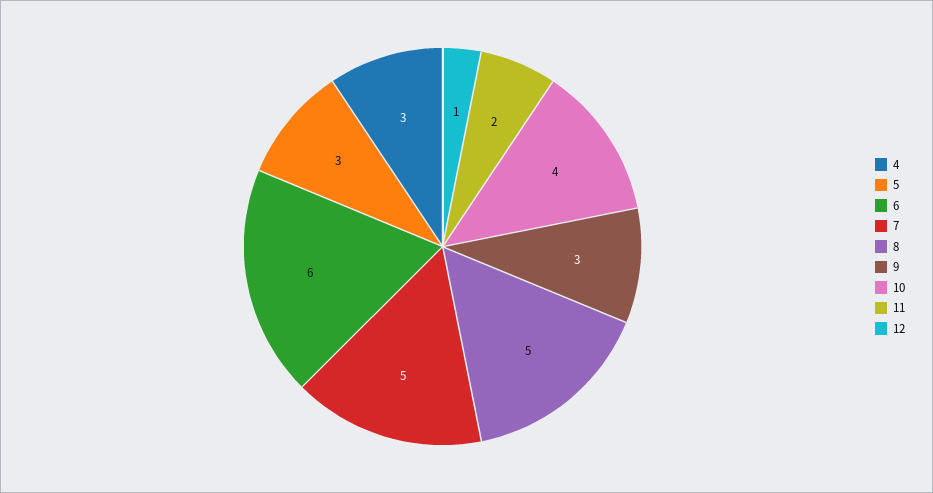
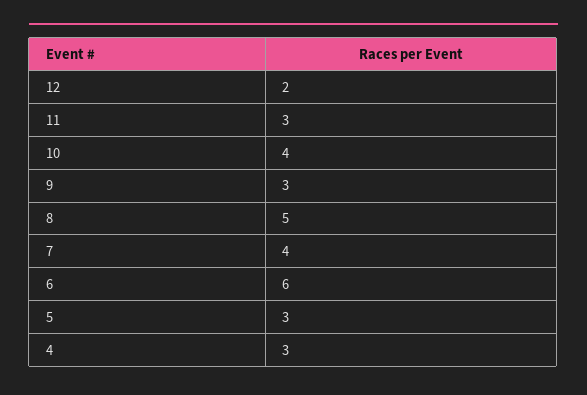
7: 5 -> 4
11: 2 -> 3
12: 1 -> 2

